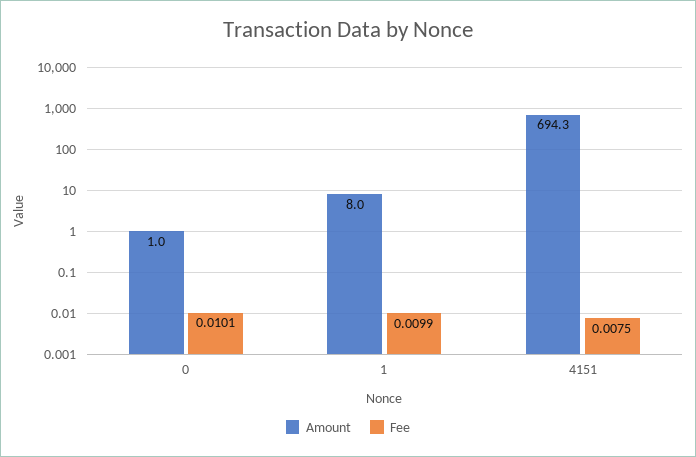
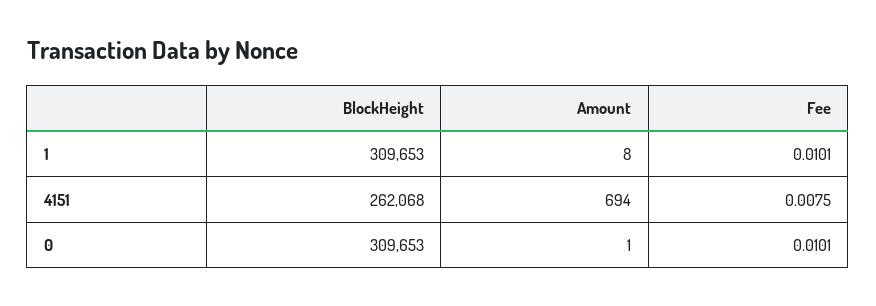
Fee, 1: 0.0099 -> 0.0101
BlockHeight, 1: none -> 309653
BlockHeight, 4151: none -> 262068
BlockHeight, 0: none -> 309653

